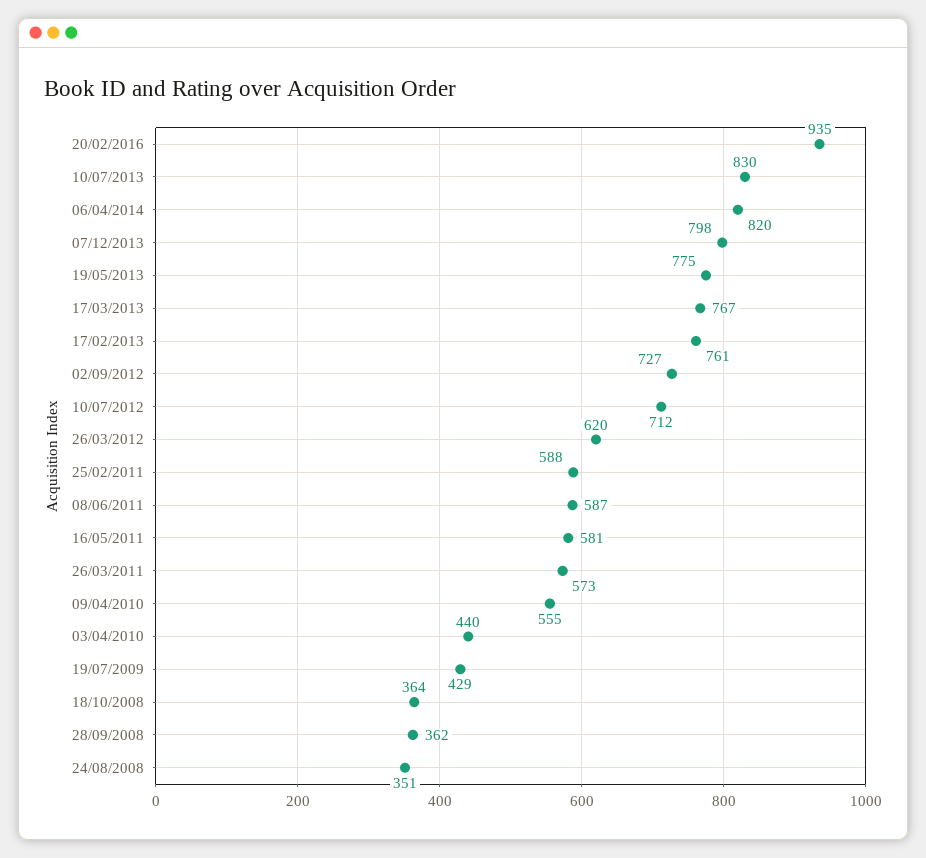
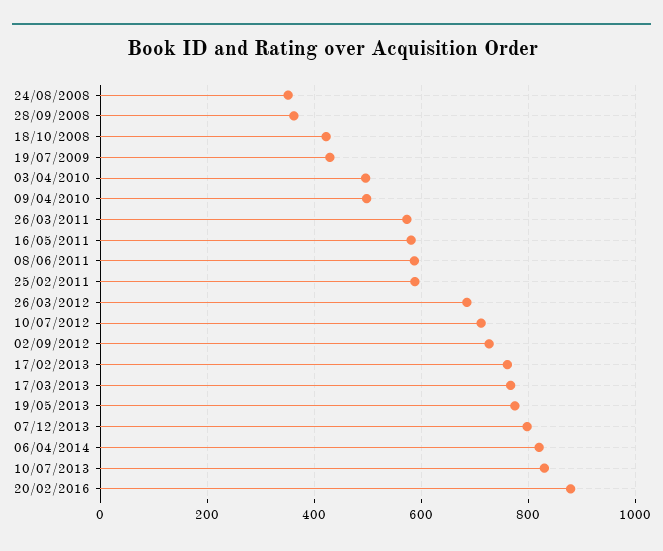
20/02/2016: 935 -> 880
26/03/2012: 620 -> 680
09/04/2010: 555 -> 500
03/04/2010: 440 -> 500
18/10/2008: 364 -> 420

